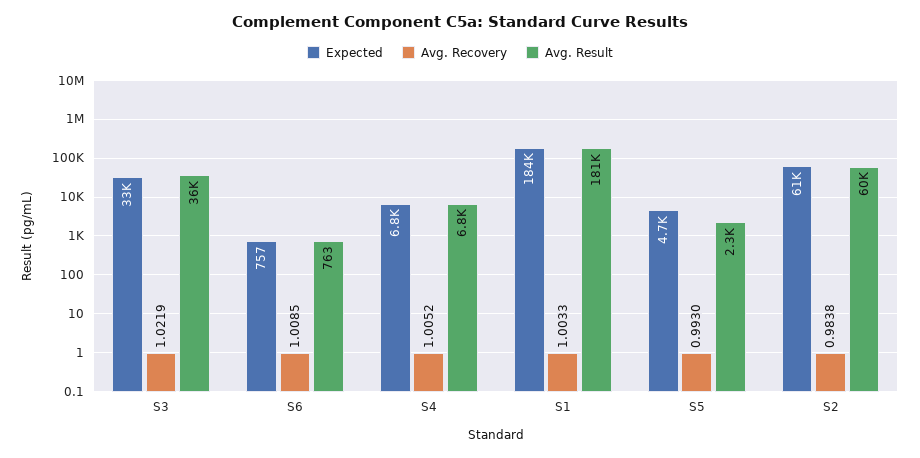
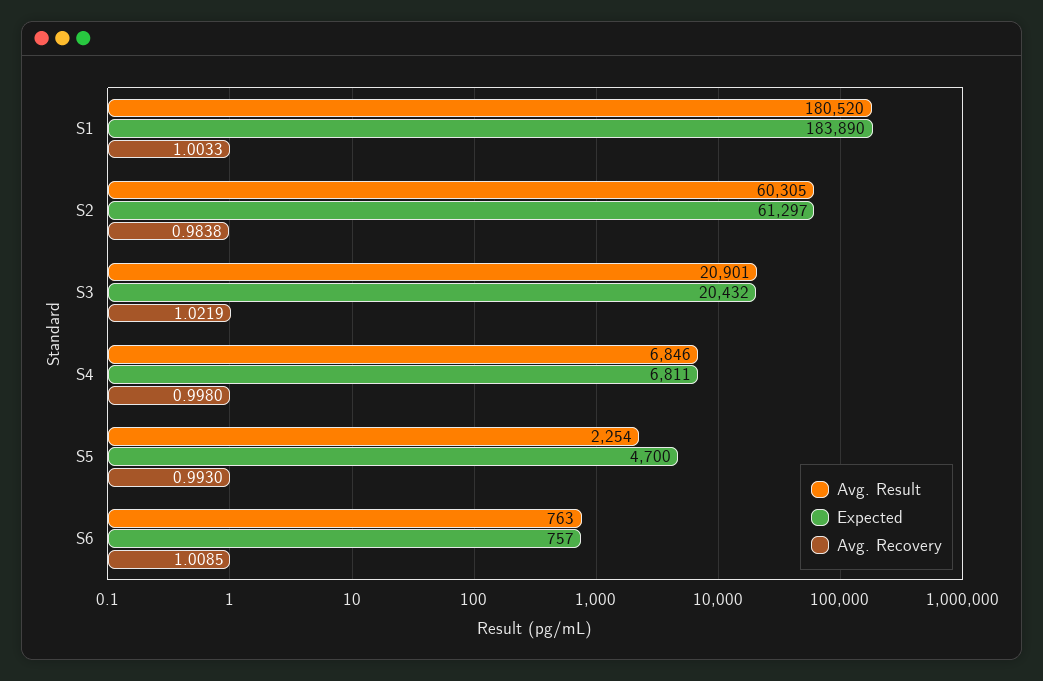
Expected, S3: 33000 -> 20432
Avg. Result, S3: 36000 -> 20901
Avg. Recovery, S4: 1.0052 -> 0.998

